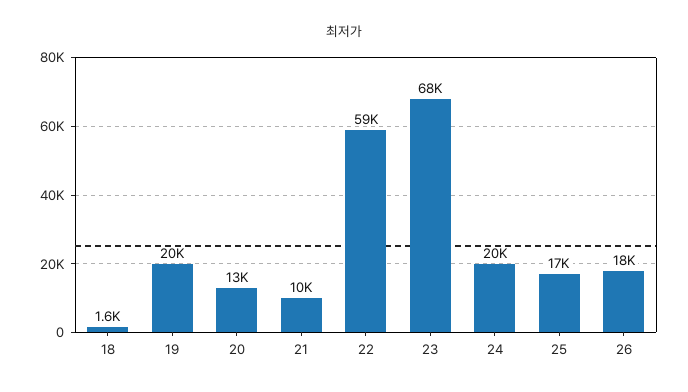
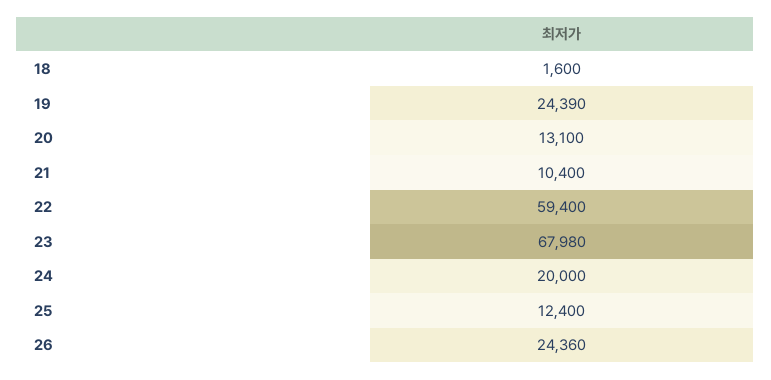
19: 20000 -> 24390
25: 17000 -> 12400
26: 18000 -> 24360

